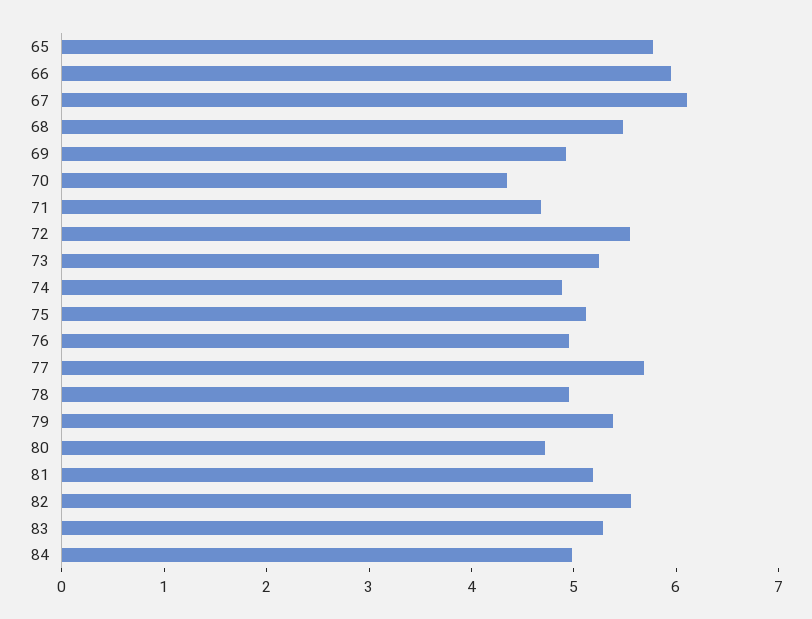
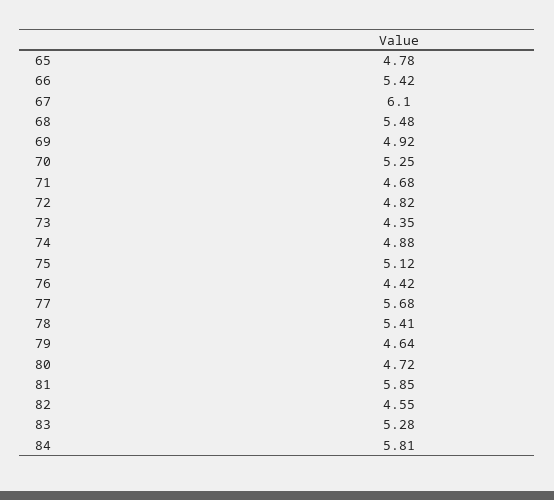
65: 5.8 -> 4.78
66: 6 -> 5.42
70: 4.4 -> 5.25
72: 5.6 -> 4.82
73: 5.2 -> 4.35
76: 5 -> 4.42
78: 5 -> 5.41
79: 5.4 -> 4.64
81: 5.2 -> 5.85
82: 5.6 -> 4.55
84: 5 -> 5.81

